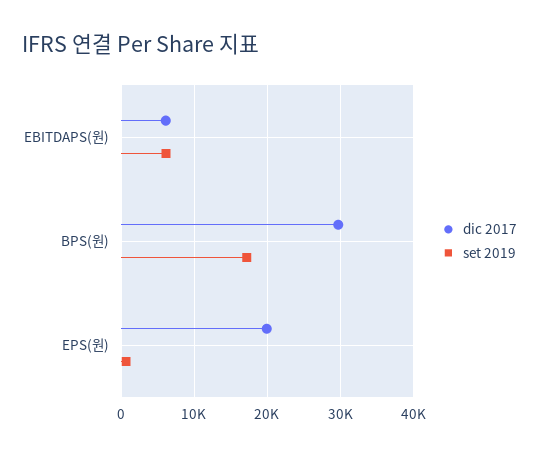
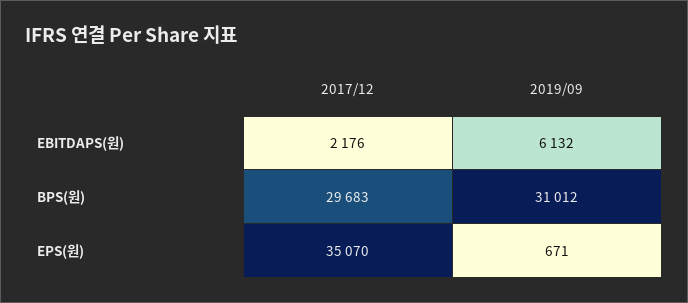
dic 2017, EBITDAPS(원): 6000 -> 2176
set 2019, BPS(원): 17000 -> 31012
dic 2017, EPS(원): 20000 -> 35070

